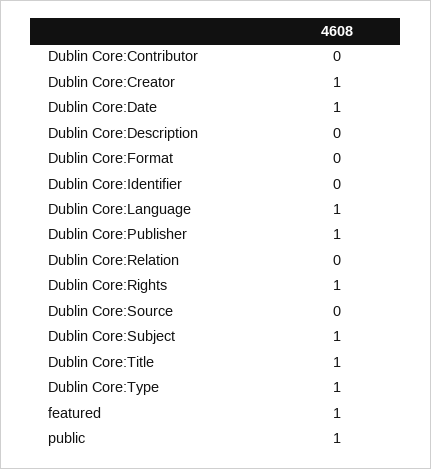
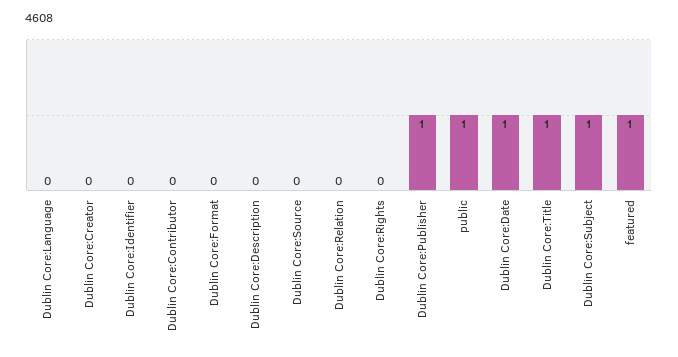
Dublin Core:Creator: 1 -> 0
Dublin Core:Language: 1 -> 0
Dublin Core:Rights: 1 -> 0
Dublin Core:Type: 1 -> none

